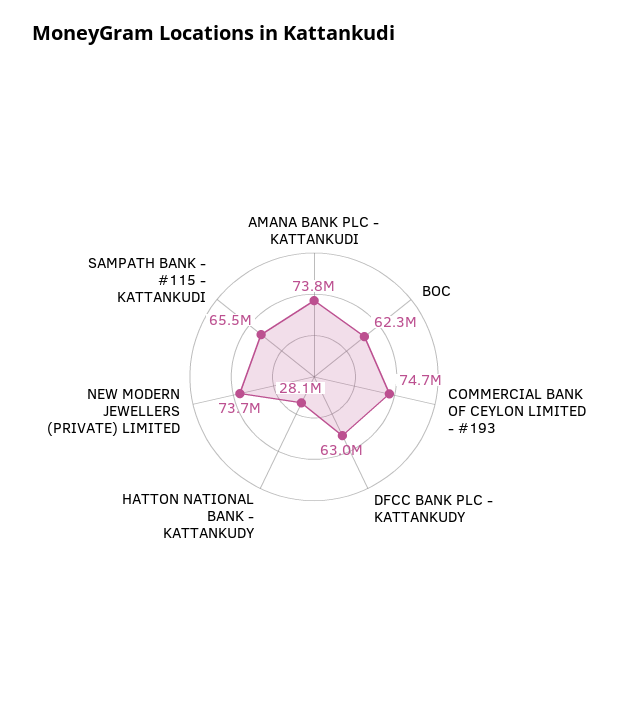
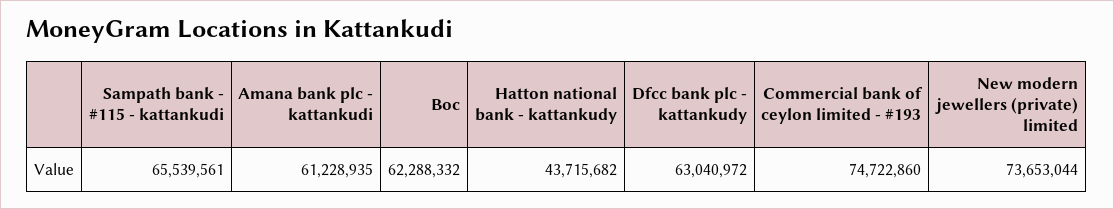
AMANA BANK PLC - KATTANKUDI: 73800000 -> 61228935
HATTON NATIONAL BANK - KATTANKUDY: 28100000 -> 43715682

